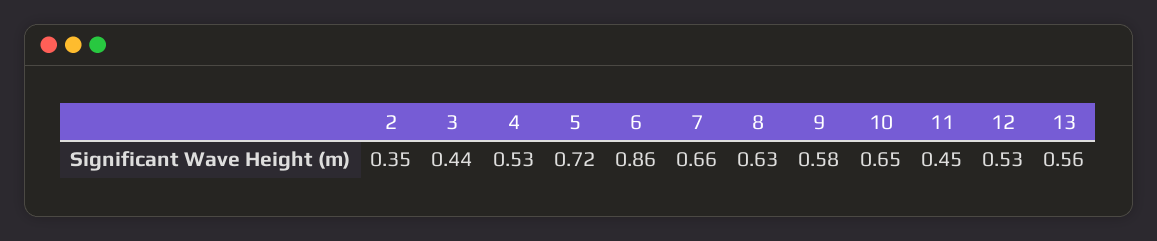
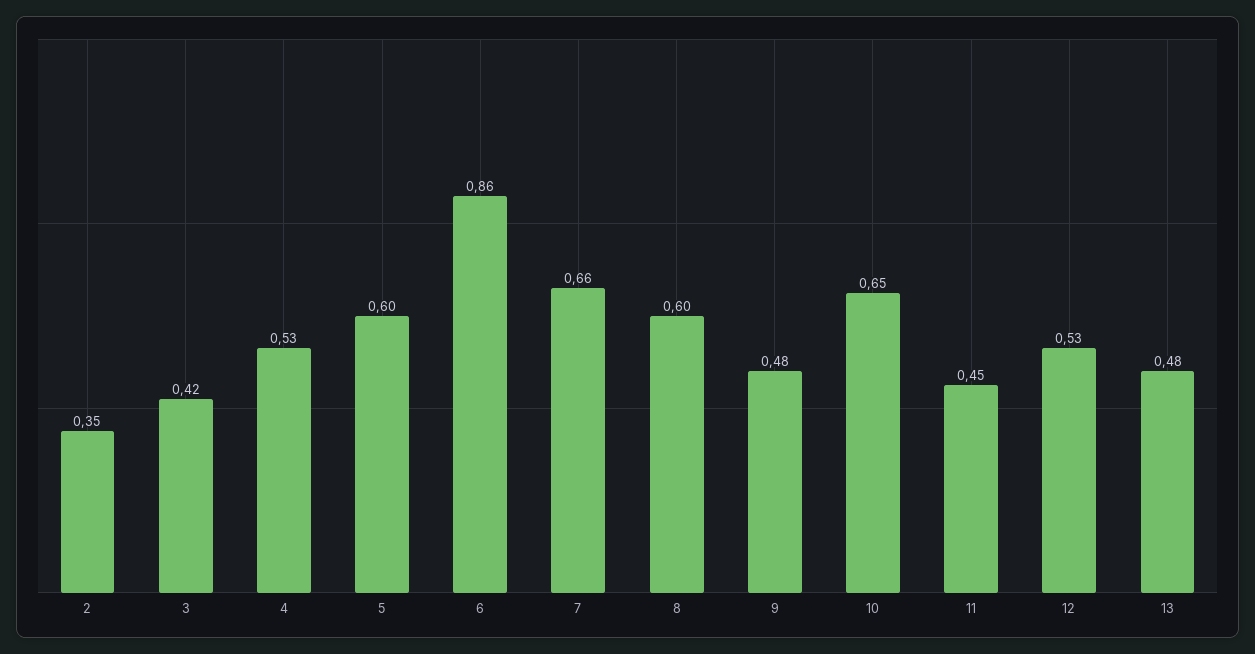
3: 0.44 -> 0.42
5: 0.72 -> 0.6
8: 0.63 -> 0.6
9: 0.58 -> 0.48
13: 0.56 -> 0.48

